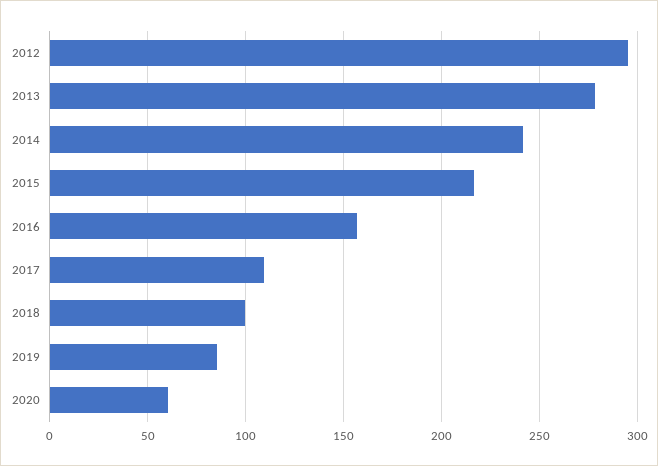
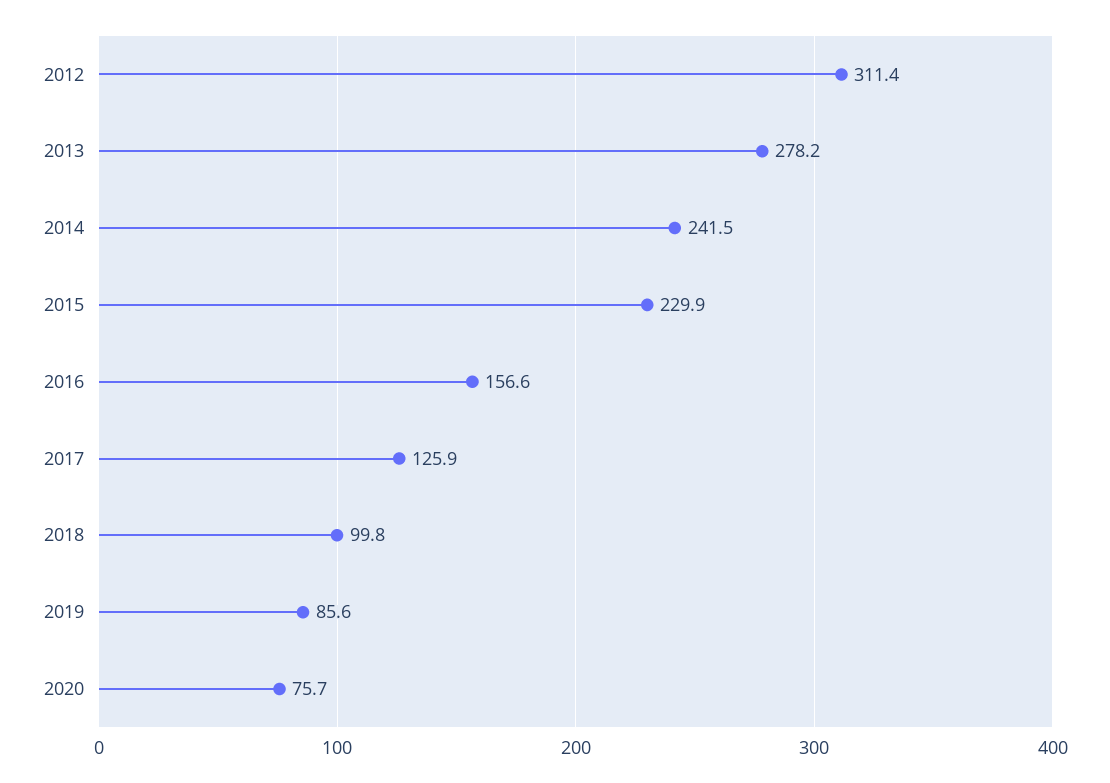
2012: 295 -> 311.4
2015: 215 -> 229.9
2017: 110 -> 125.9
2020: 60 -> 75.7

